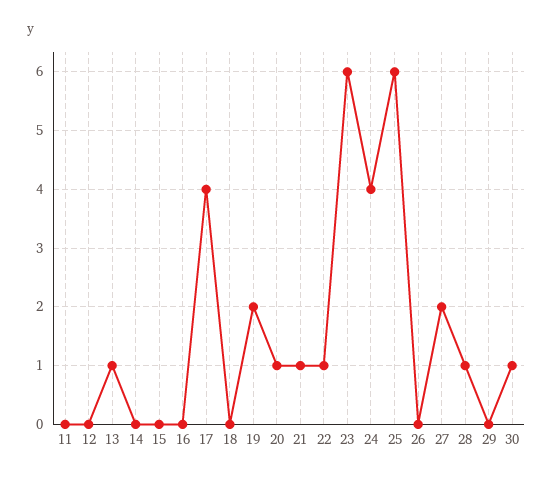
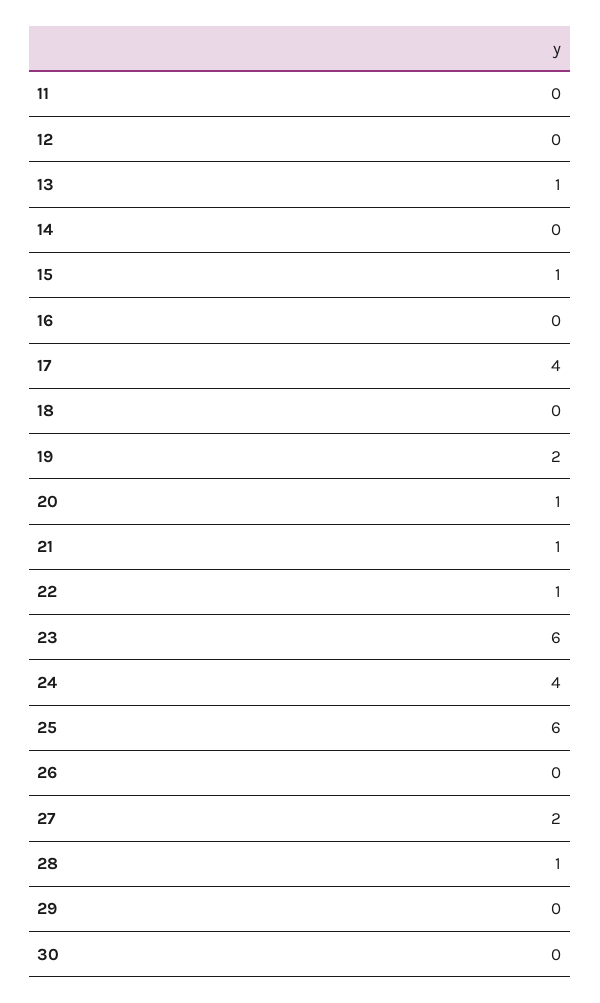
15: 0 -> 1
30: 1 -> 0

